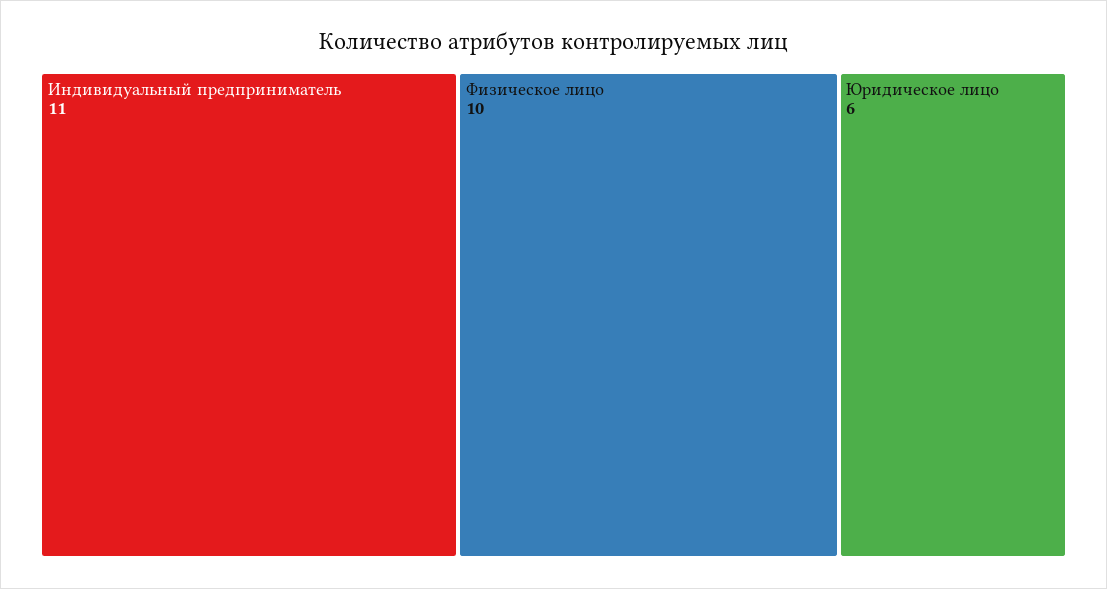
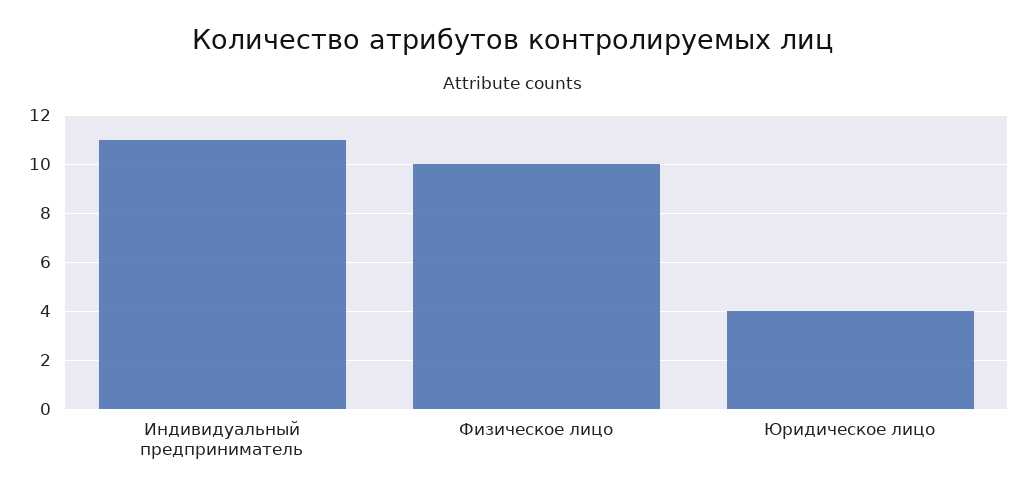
Юридическое лицо: 6 -> 4

